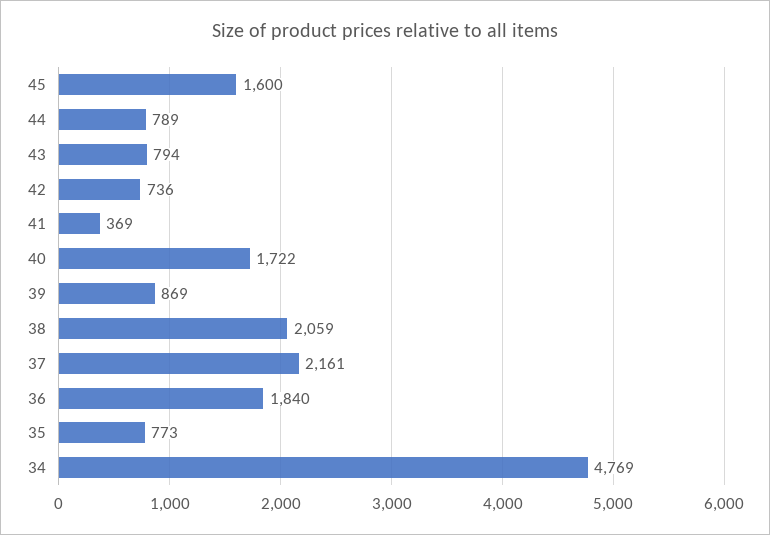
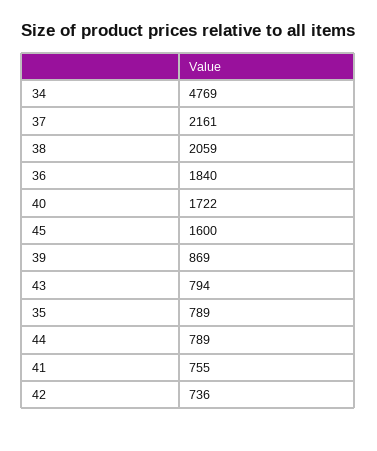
41: 369 -> 755
35: 773 -> 789

